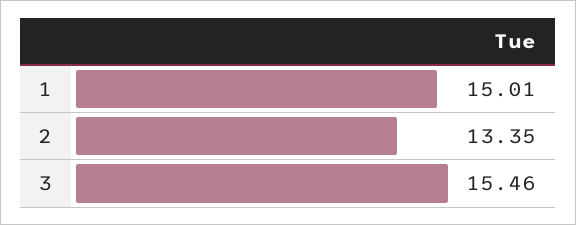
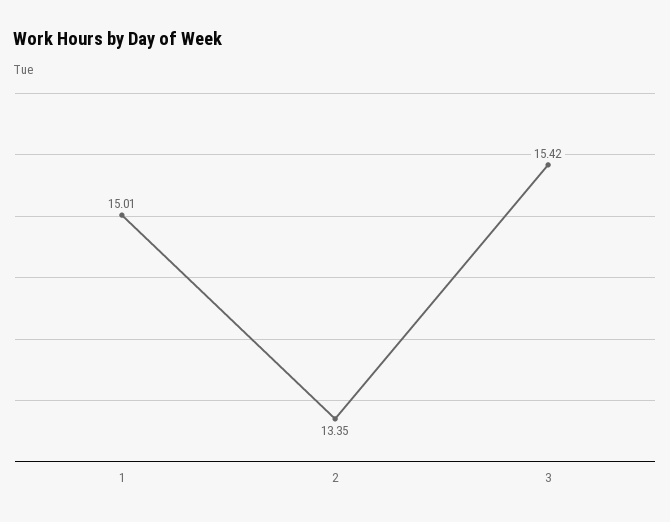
3: 15.46 -> 15.42

